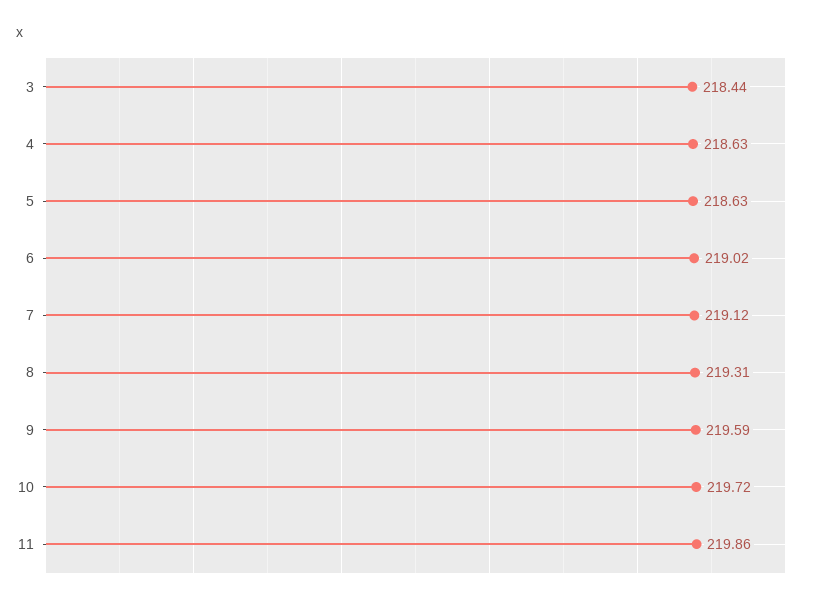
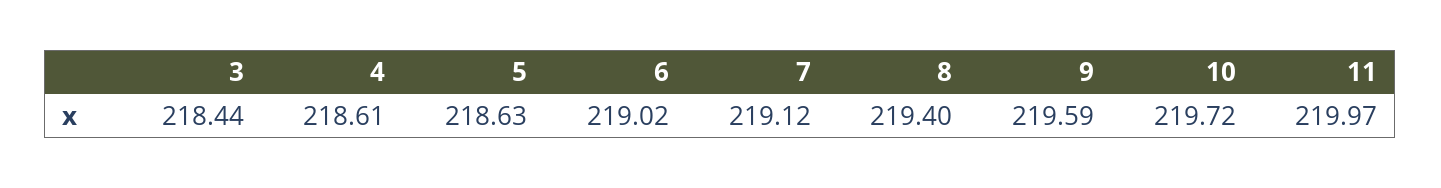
4: 218.63 -> 218.61
8: 219.31 -> 219.4
11: 219.86 -> 219.97

